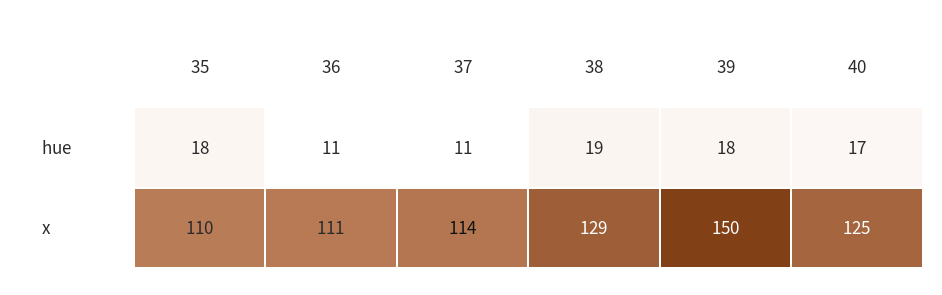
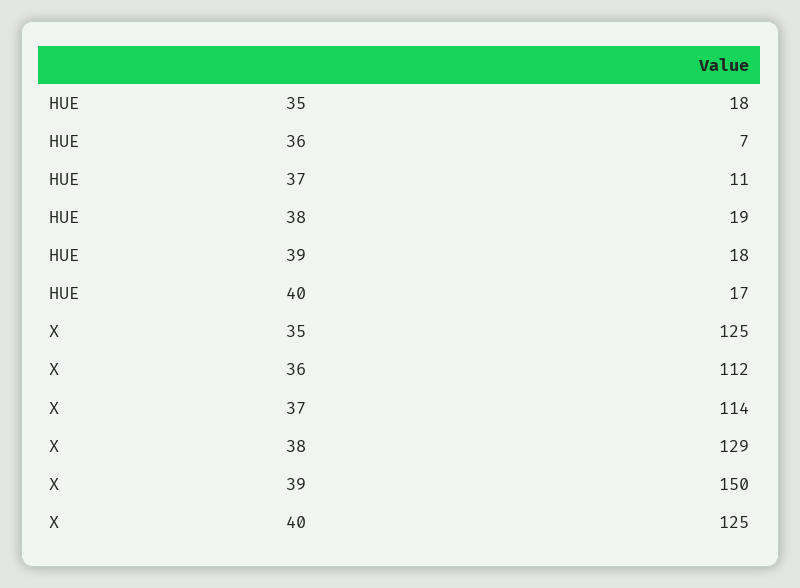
36, hue: 11 -> 7
35, x: 110 -> 125
36, x: 111 -> 112

